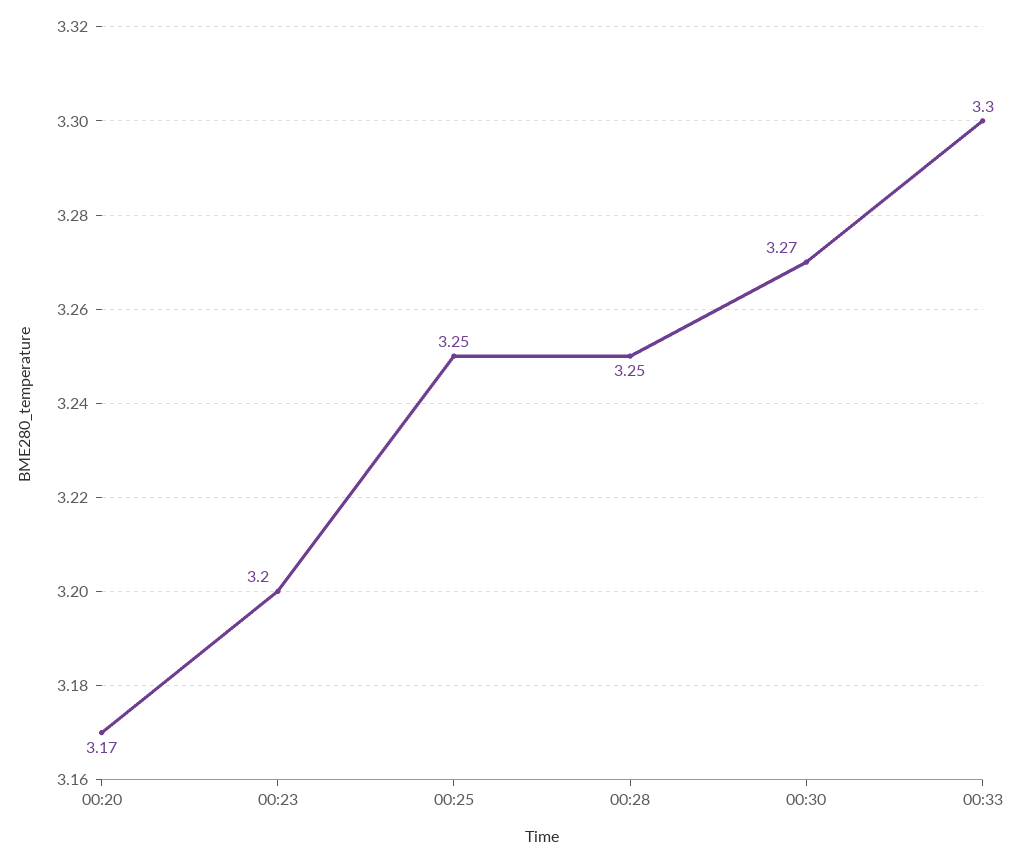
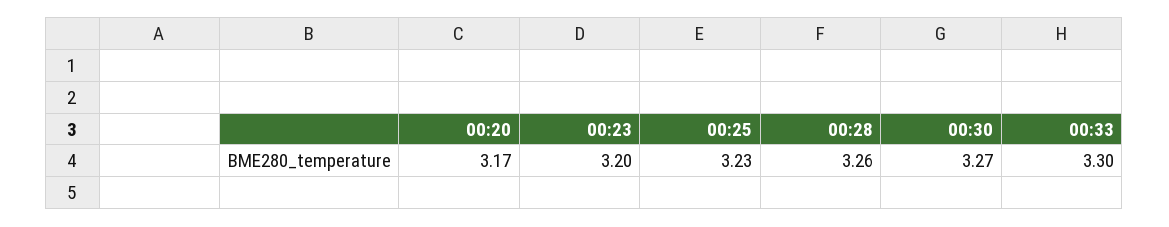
00:25: 3.25 -> 3.23
00:28: 3.25 -> 3.26

